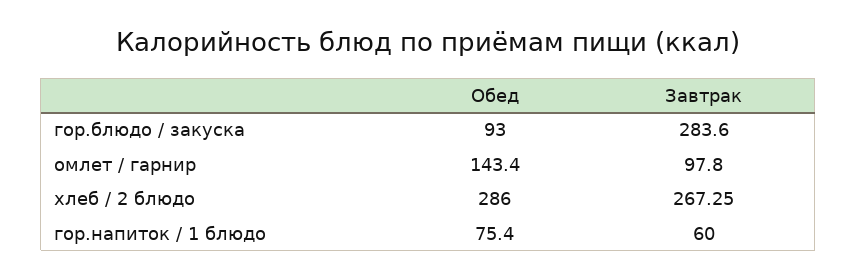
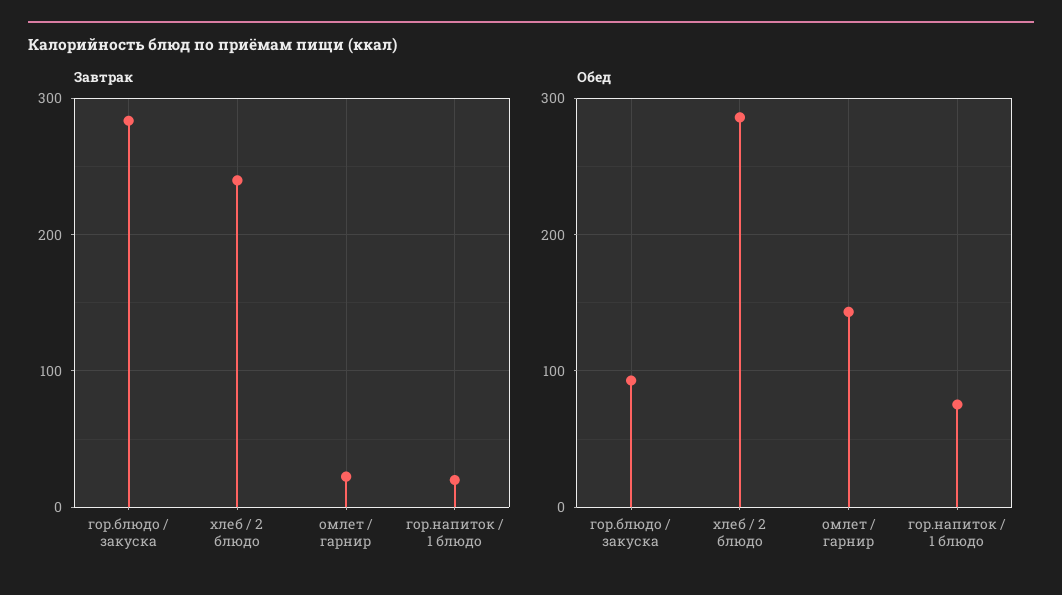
Завтрак, омлет / гарнир: 97.8 -> 20
Завтрак, хлеб / 2 блюдо: 267.25 -> 240
Завтрак, гор.напиток / 1 блюдо: 60 -> 20

